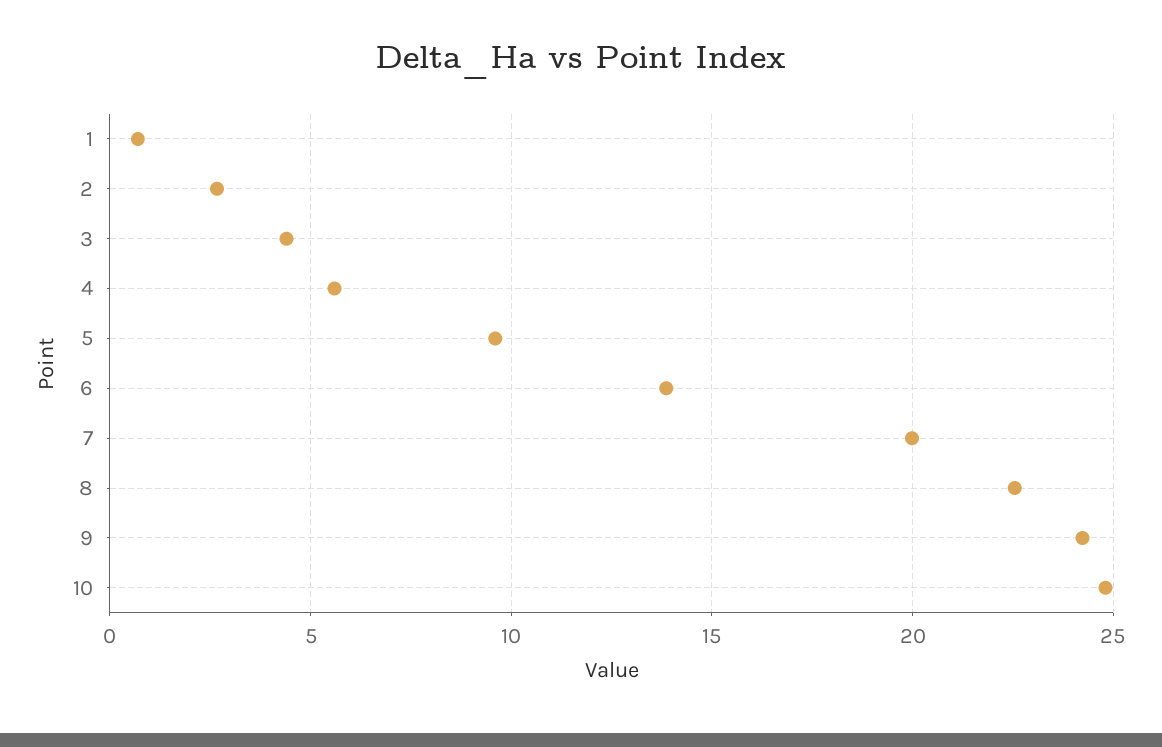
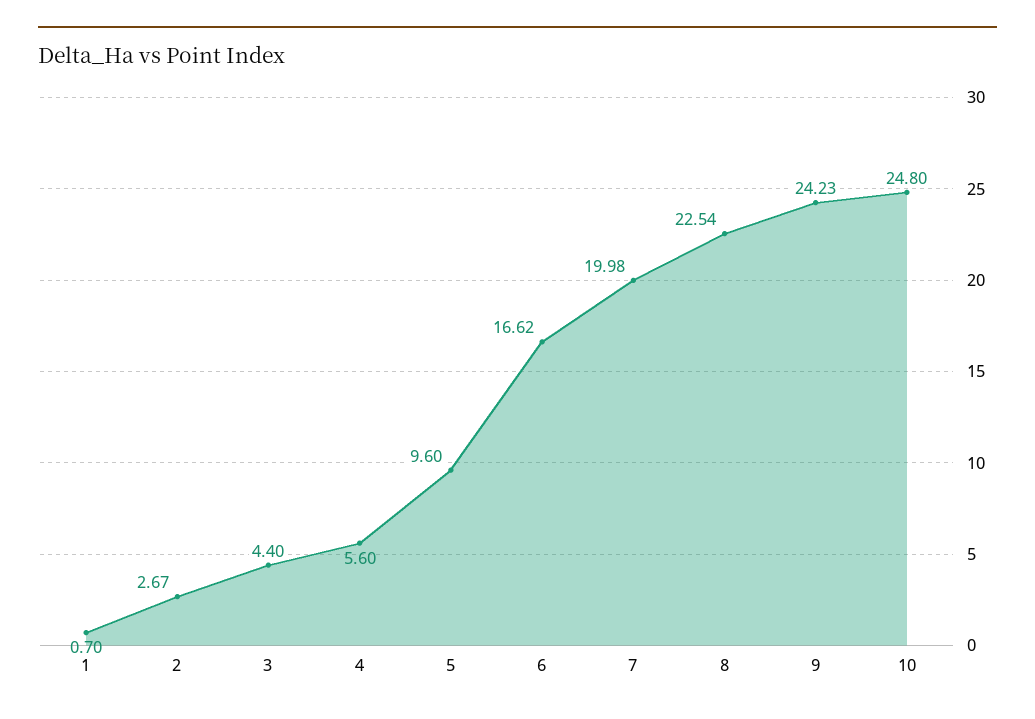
6: 14 -> 16.62

